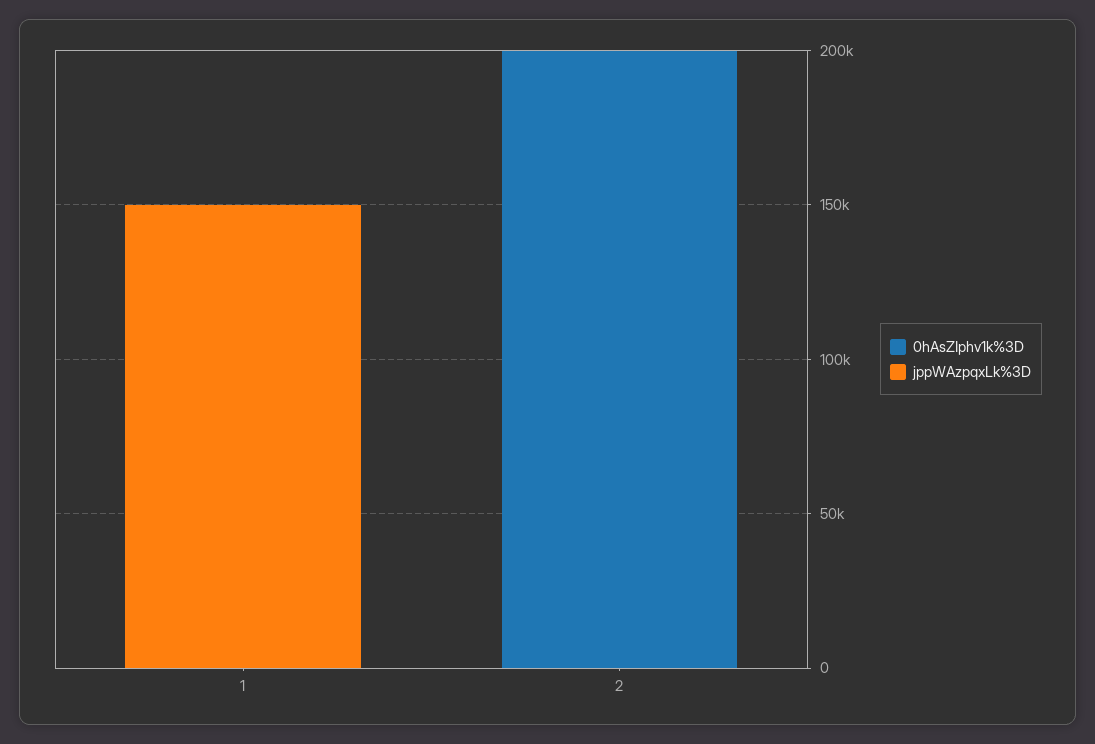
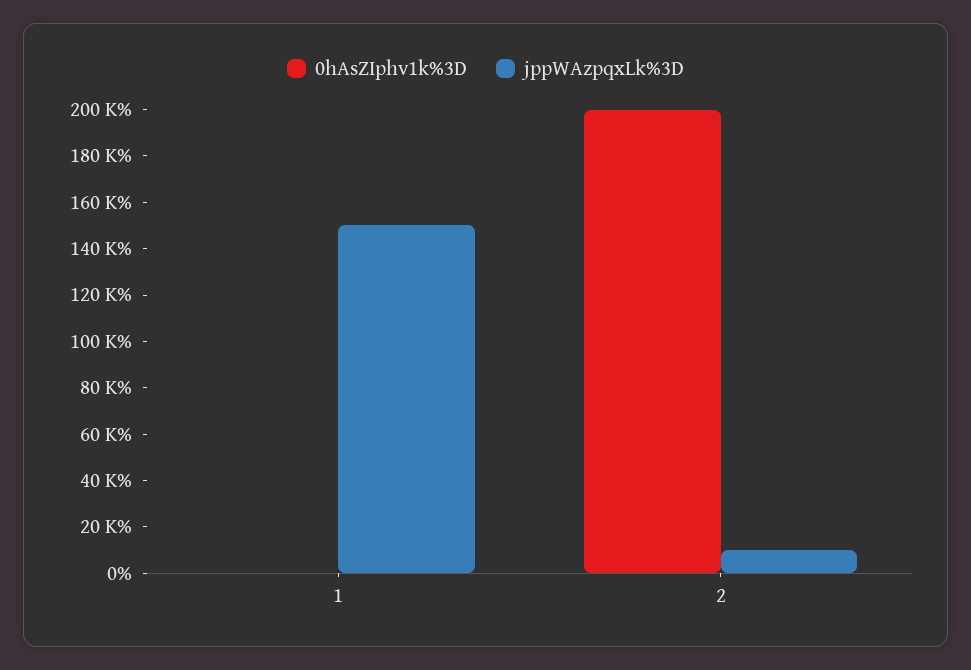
jppWAzpqxLk%3D, 2: 0 -> 10000

